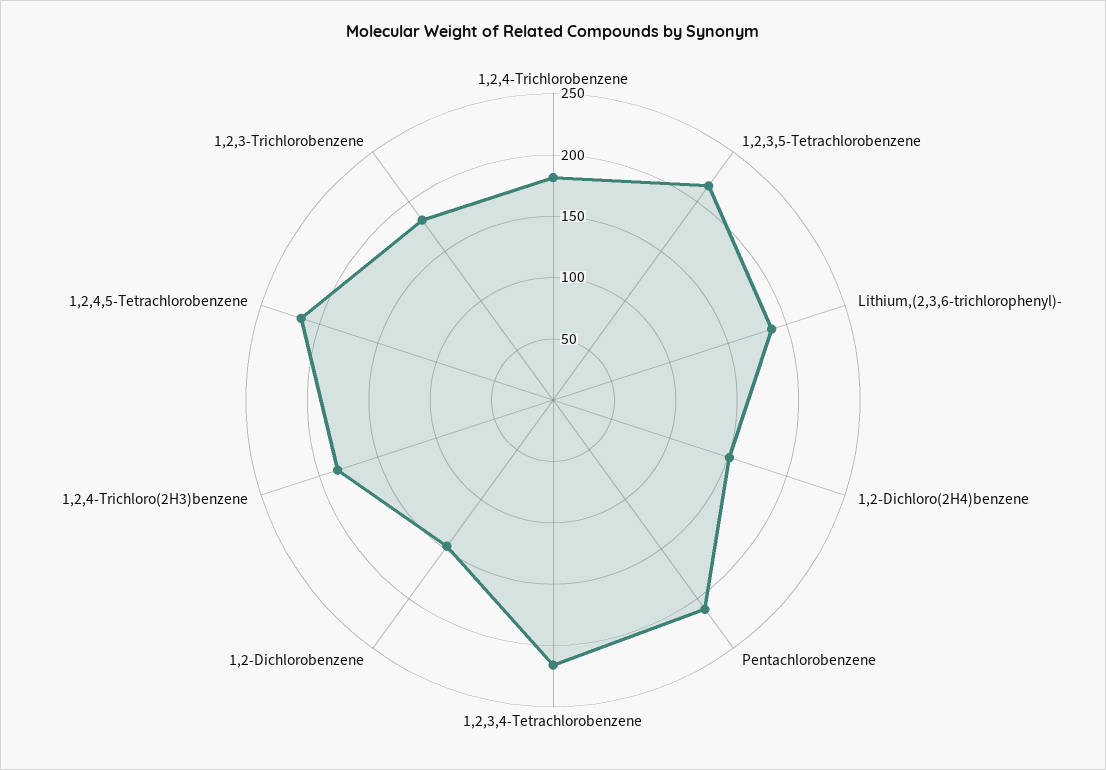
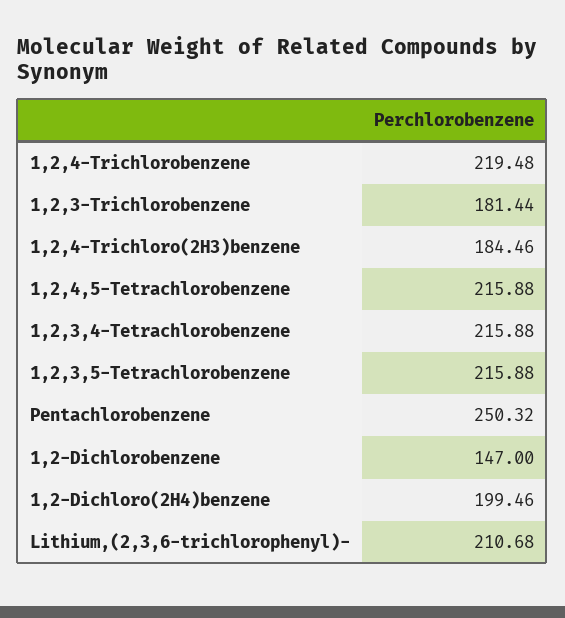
1,2,4-Trichlorobenzene: 180 -> 219.48
Lithium,(2,3,6-trichlorophenyl)-: 190 -> 210.68
1,2-Dichloro(2H4)benzene: 150 -> 199.46
Pentachlorobenzene: 210 -> 250.32

